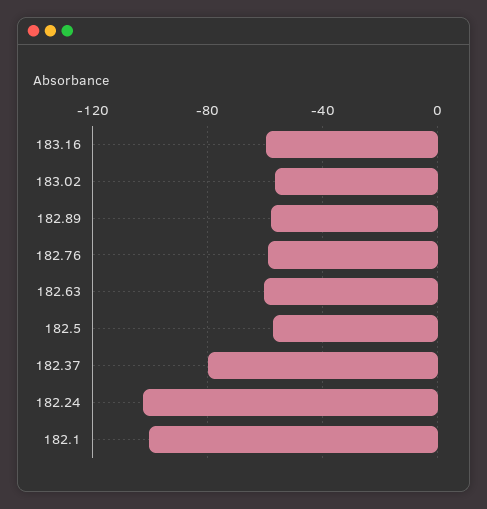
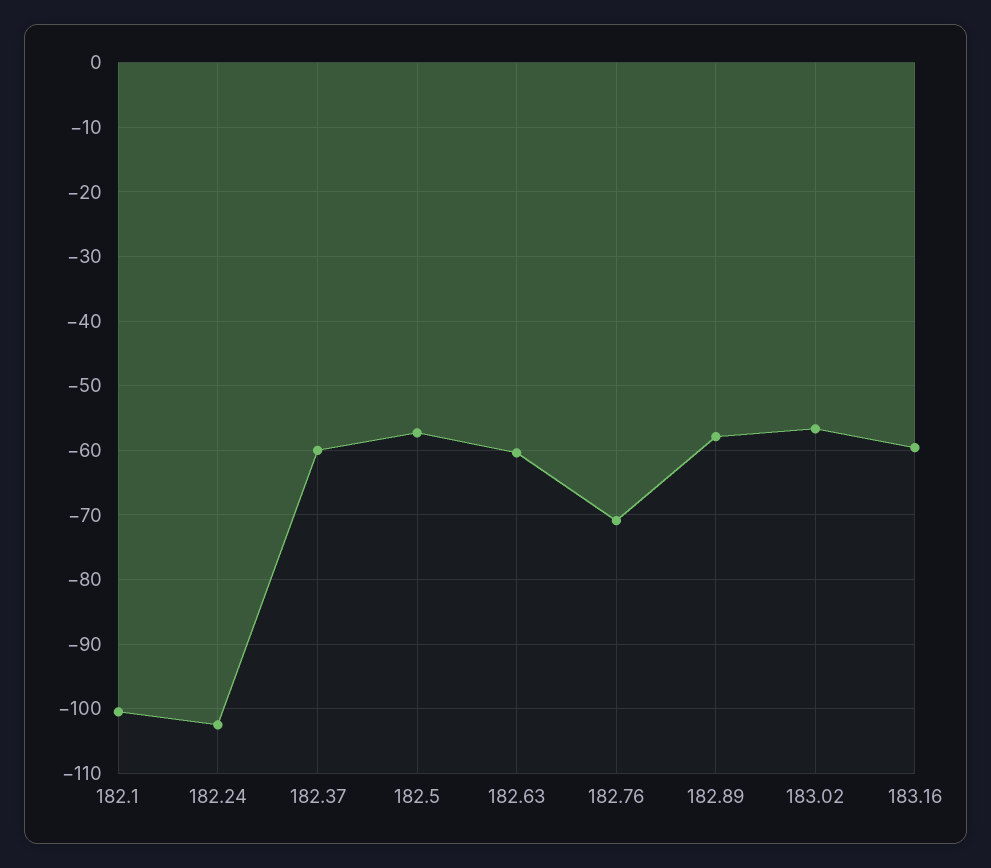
182.76: -60 -> -71
182.37: -80 -> -60

